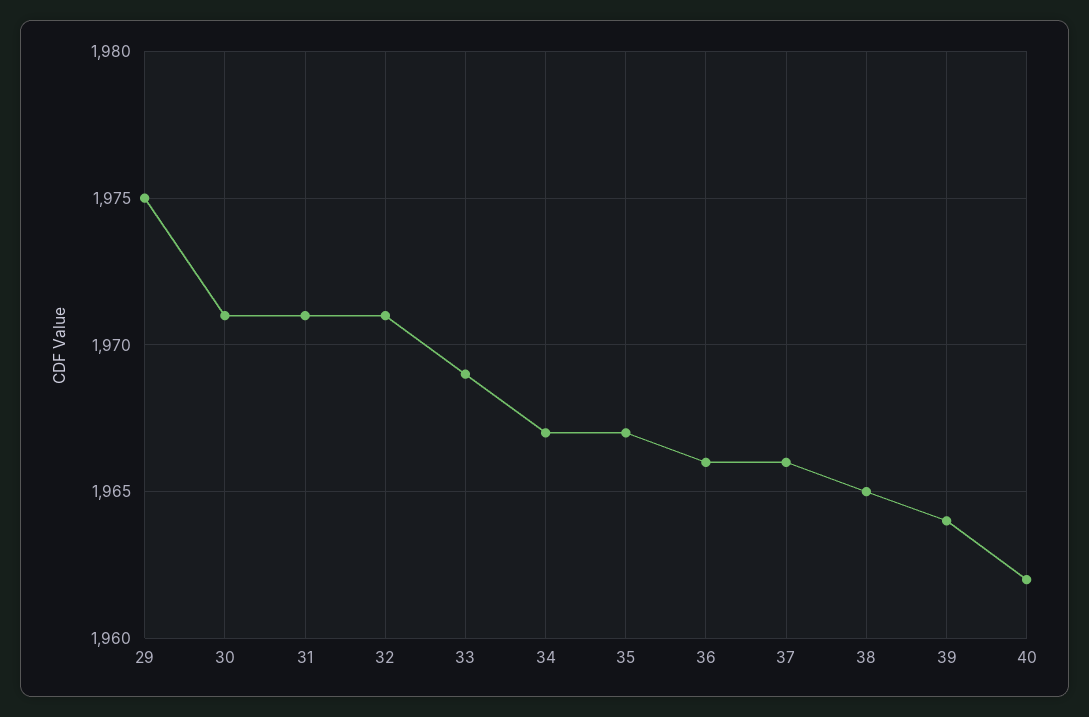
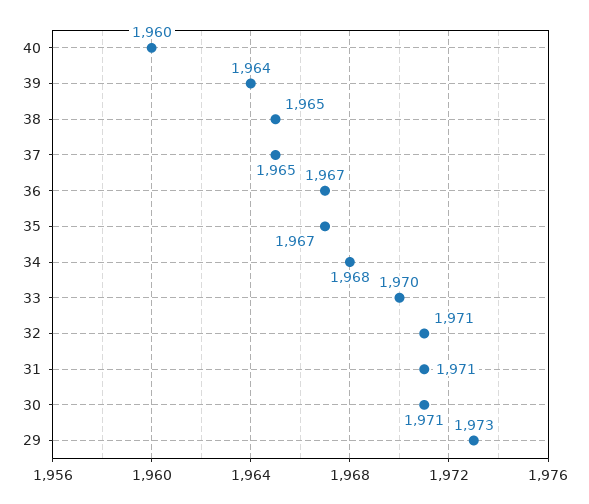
29: 1975 -> 1973
33: 1969 -> 1970
34: 1967 -> 1968
36: 1966 -> 1967
37: 1966 -> 1965
40: 1962 -> 1960

